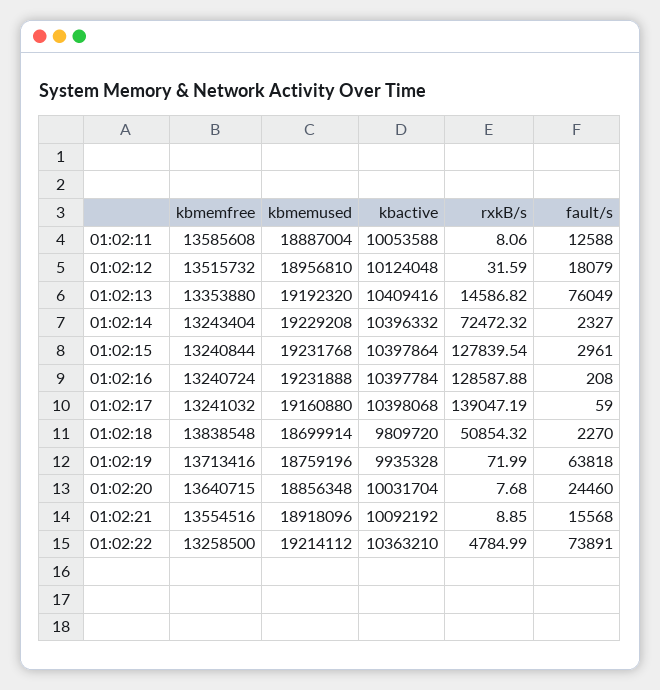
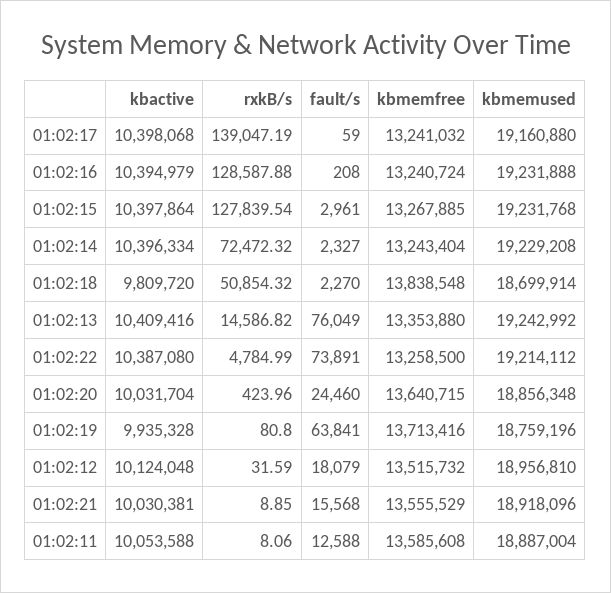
kbmemused, 01:02:13: 19192320 -> 19242992
kbactive, 01:02:14: 10396332 -> 10396334
kbmemfree, 01:02:15: 13240844 -> 13267885
kbactive, 01:02:16: 10397784 -> 10394979
rxkB/s, 01:02:19: 71.99 -> 80.8
fault/s, 01:02:19: 63818 -> 63841
rxkB/s, 01:02:20: 7.68 -> 423.96
kbmemfree, 01:02:21: 13554516 -> 13555529
kbactive, 01:02:21: 10092192 -> 10030381
kbactive, 01:02:22: 10363210 -> 10387080

